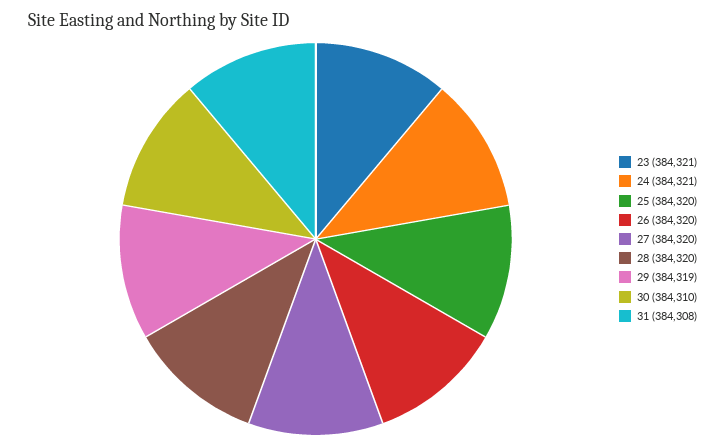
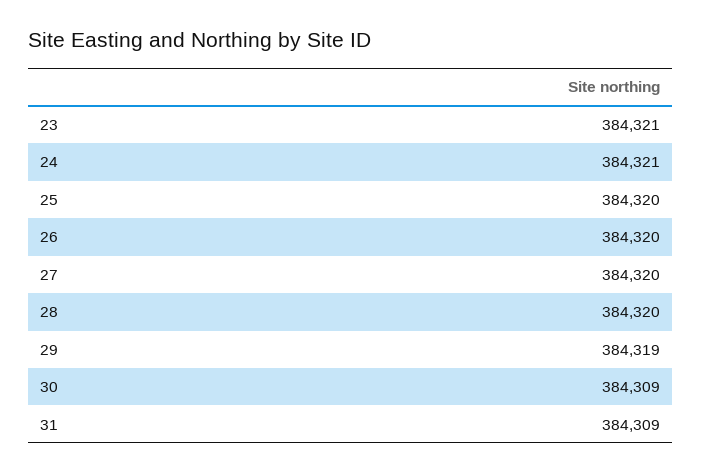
30: 384310 -> 384309
31: 384308 -> 384309

